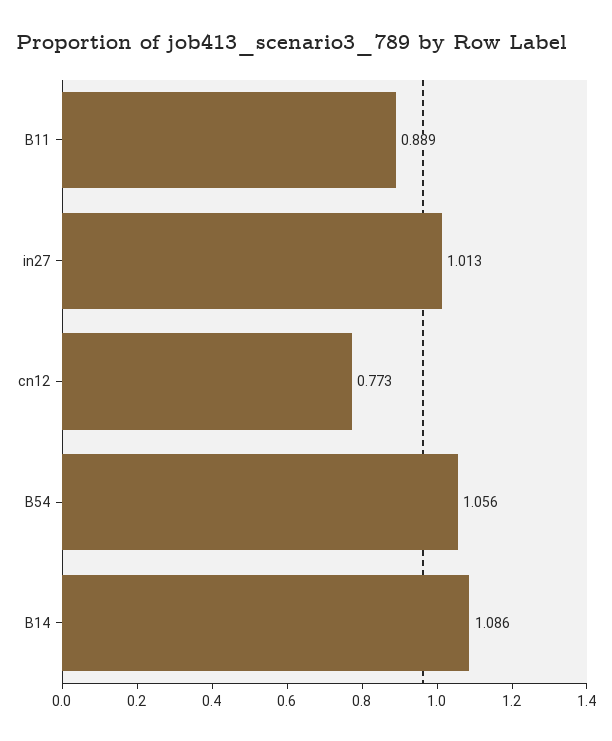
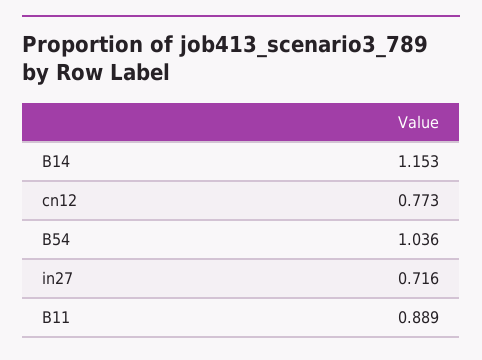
in27: 1.013 -> 0.716
B54: 1.056 -> 1.036
B14: 1.086 -> 1.153

